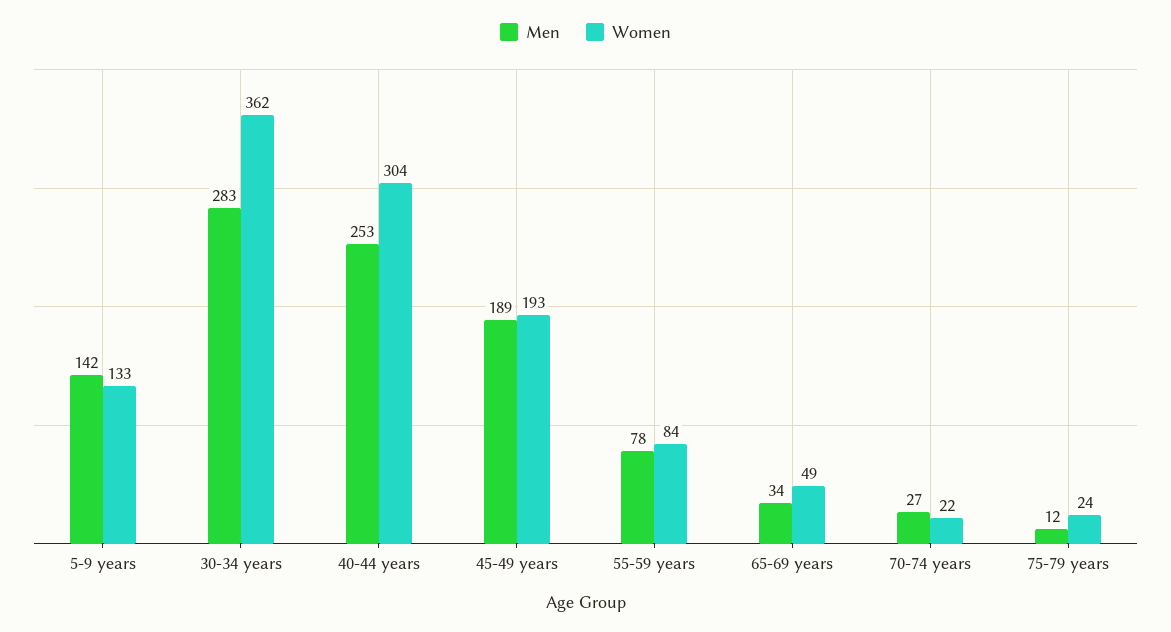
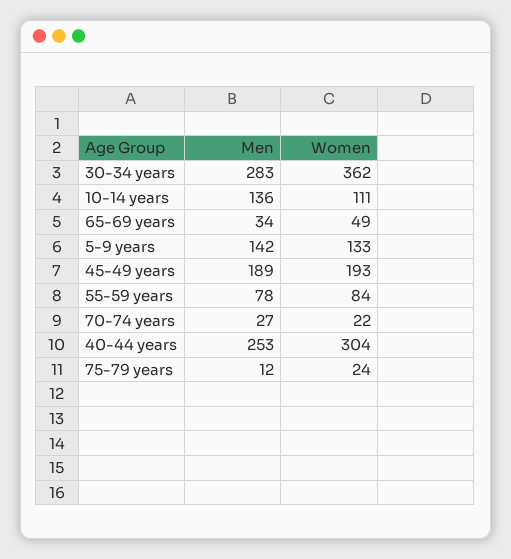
Men, 10-14 years: none -> 136
Women, 10-14 years: none -> 111

